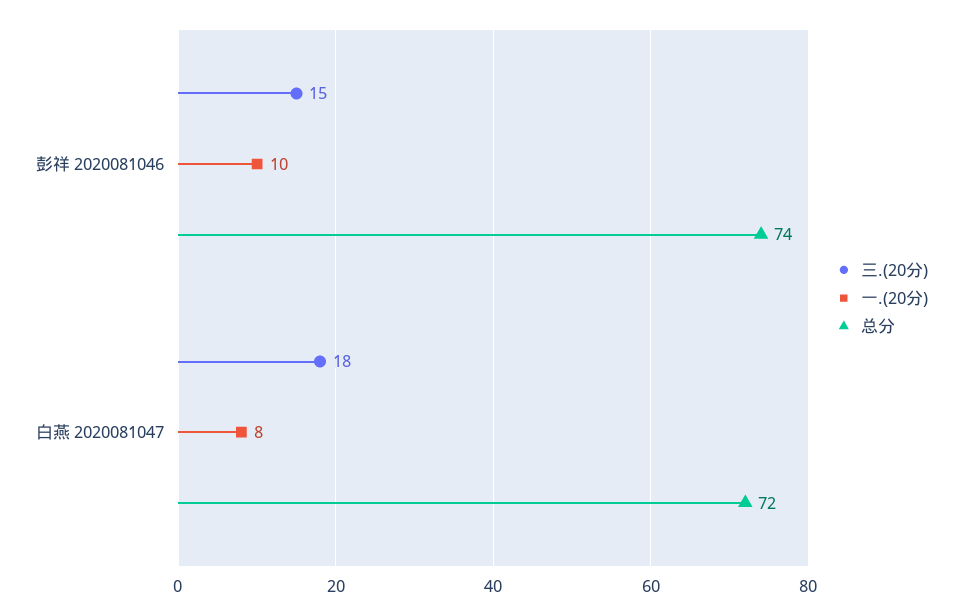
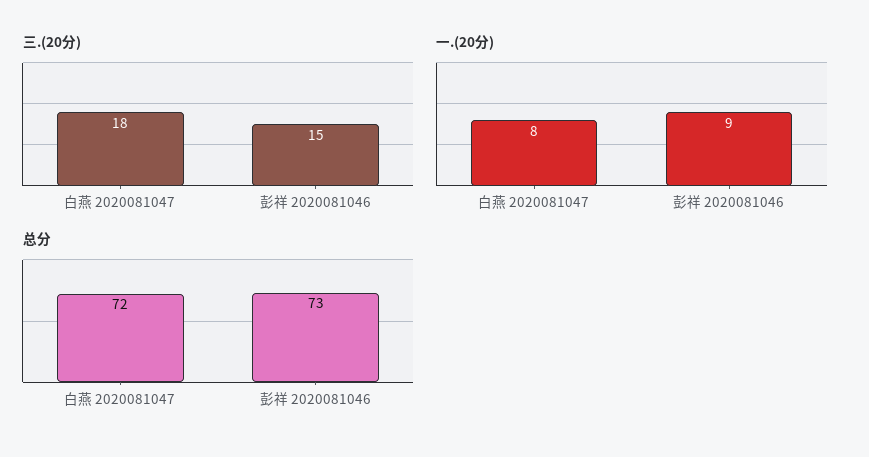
一.(20分), 彭祥 2020081046: 10 -> 9
总分, 彭祥 2020081046: 74 -> 73

